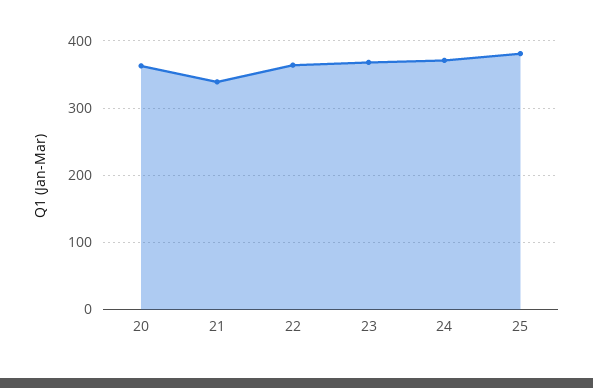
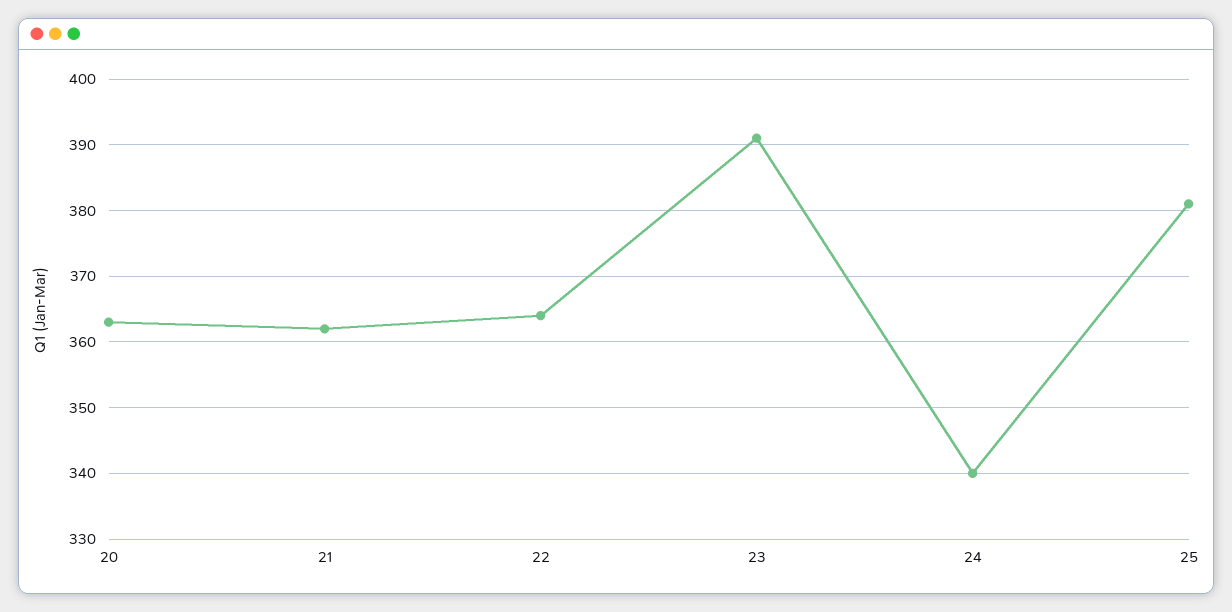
21: 340 -> 362
23: 370 -> 391
24: 370 -> 340

